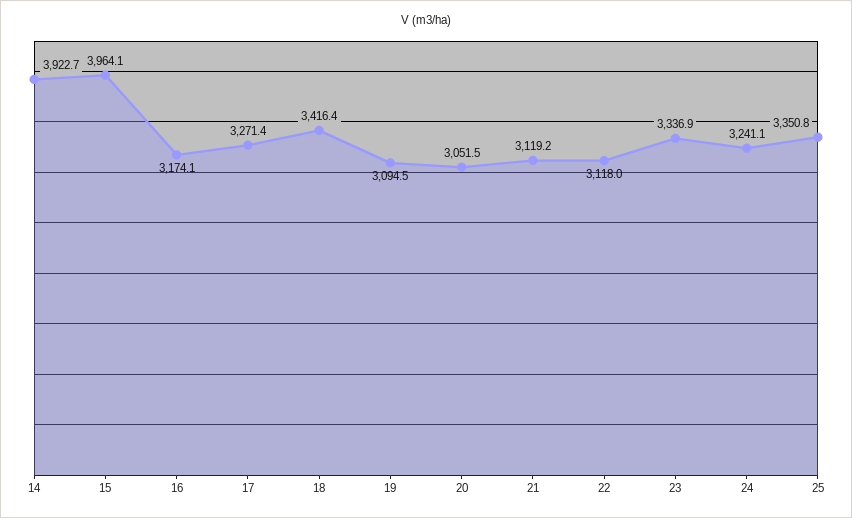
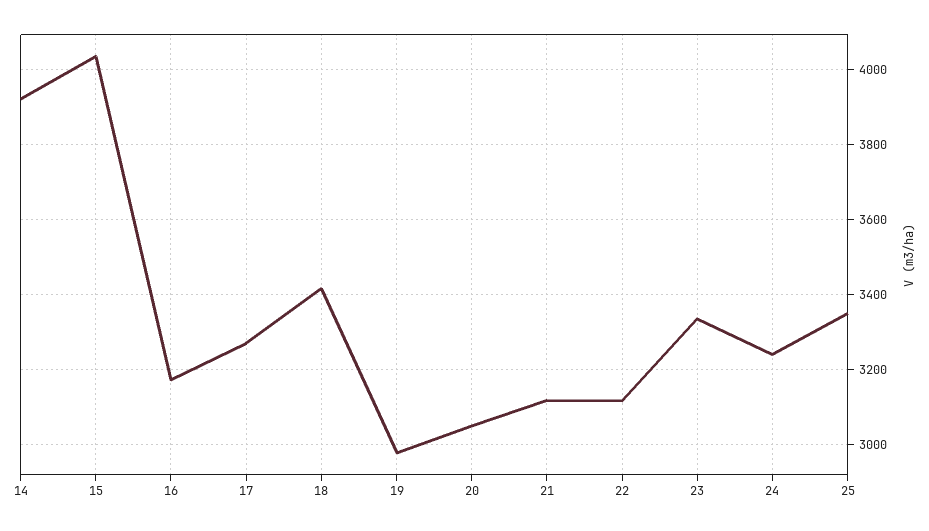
15: 3964.1 -> 4040
19: 3094.5 -> 2980

